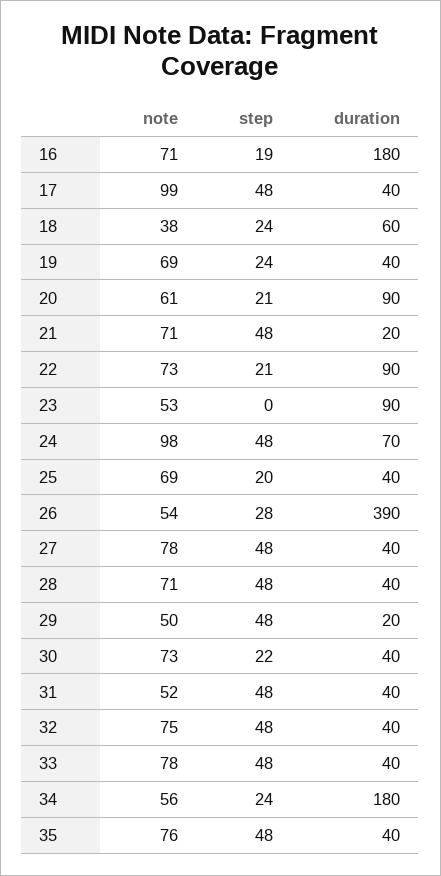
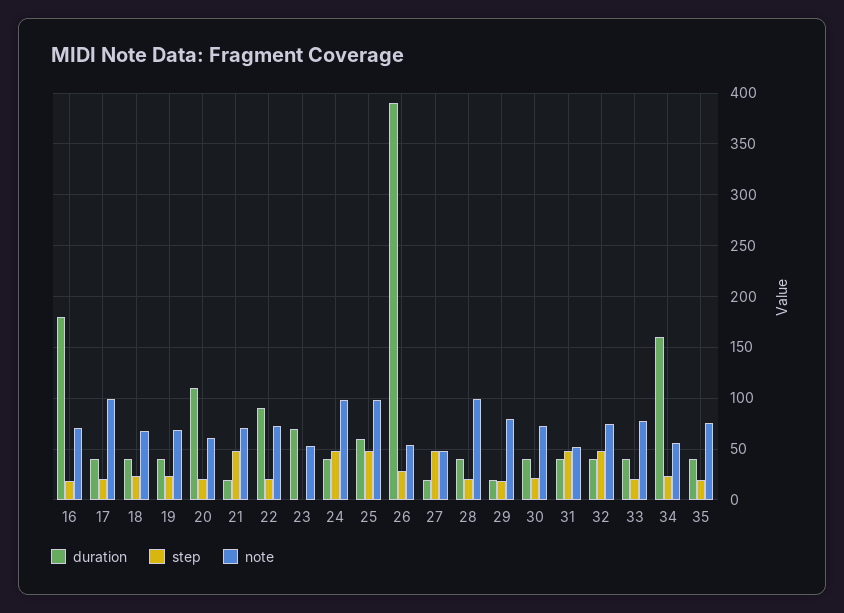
step, 17: 48 -> 20
note, 18: 38 -> 70
duration, 18: 60 -> 40
duration, 20: 90 -> 110
duration, 23: 90 -> 70
duration, 24: 70 -> 40
note, 25: 69 -> 100
step, 25: 20 -> 50
duration, 25: 40 -> 60
note, 27: 78 -> 50
duration, 27: 40 -> 20
note, 28: 71 -> 100
step, 28: 48 -> 20
note, 29: 50 -> 80
step, 29: 48 -> 20
step, 33: 48 -> 20
duration, 34: 180 -> 160
step, 35: 48 -> 20

